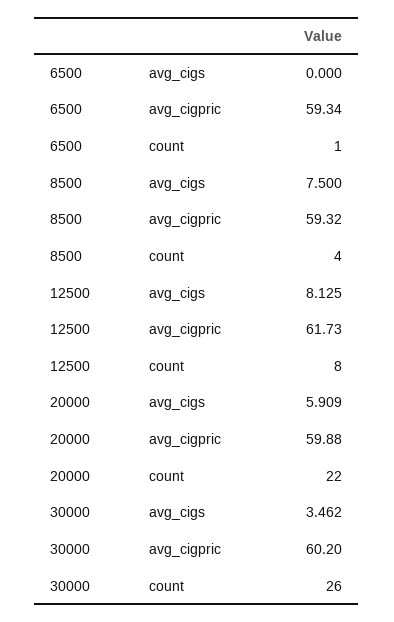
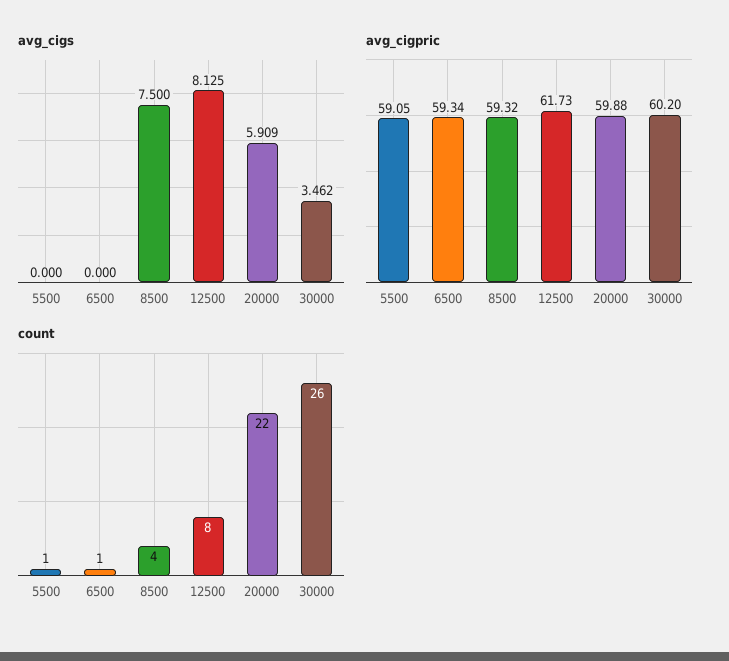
avg_cigs, 5500: none -> 0
avg_cigpric, 5500: none -> 59.05
count, 5500: none -> 1

